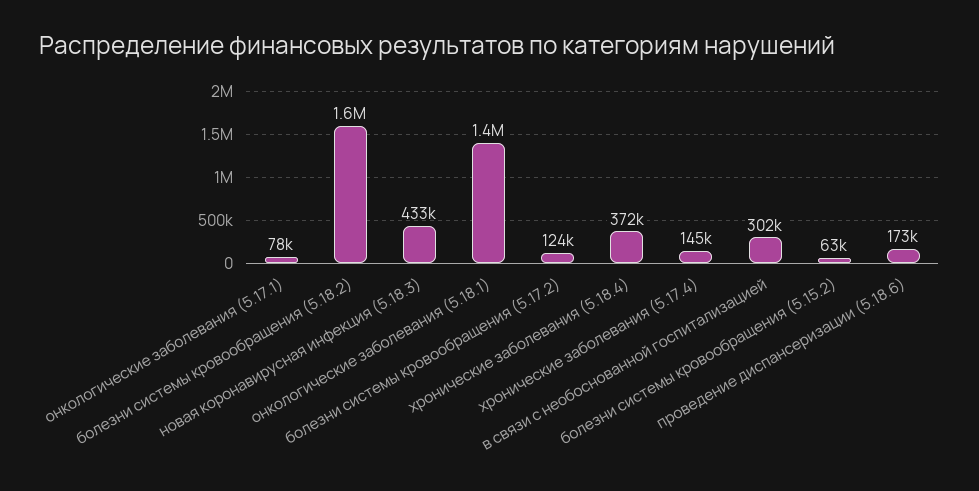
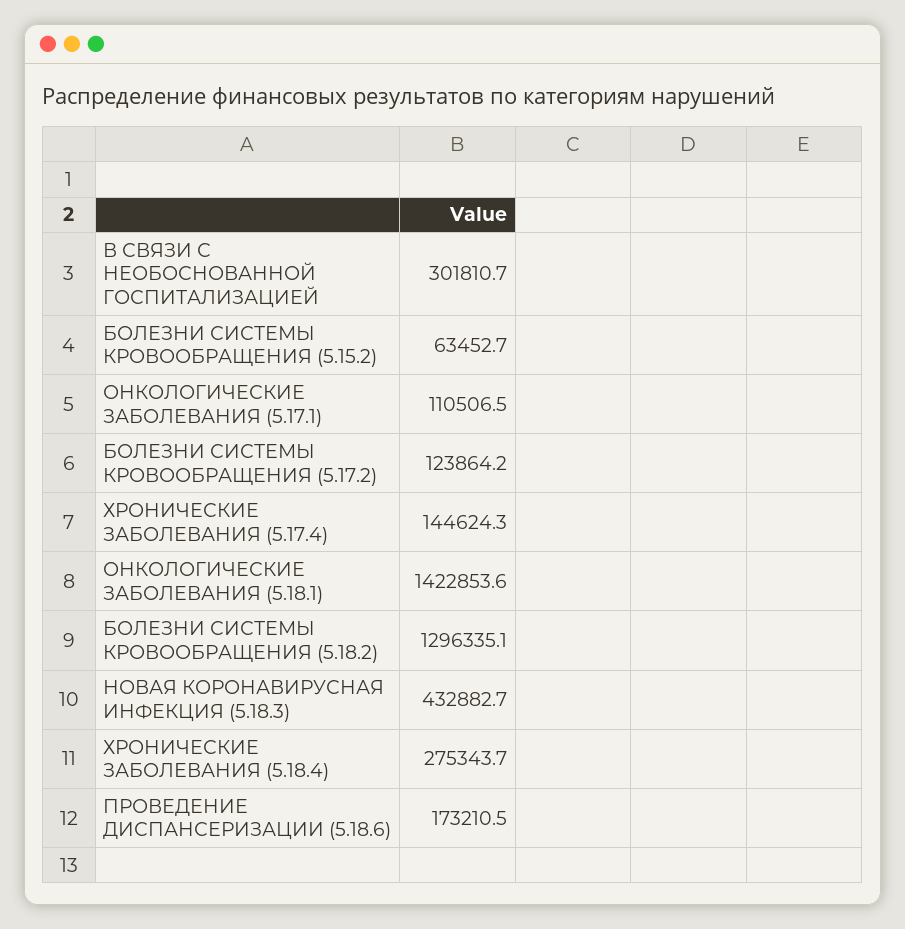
онкологические заболевания (5.17.1): 78000 -> 110506.5
болезни системы кровообращения (5.18.2): 1600000 -> 1296335.1
хронические заболевания (5.18.4): 372000 -> 275343.7

